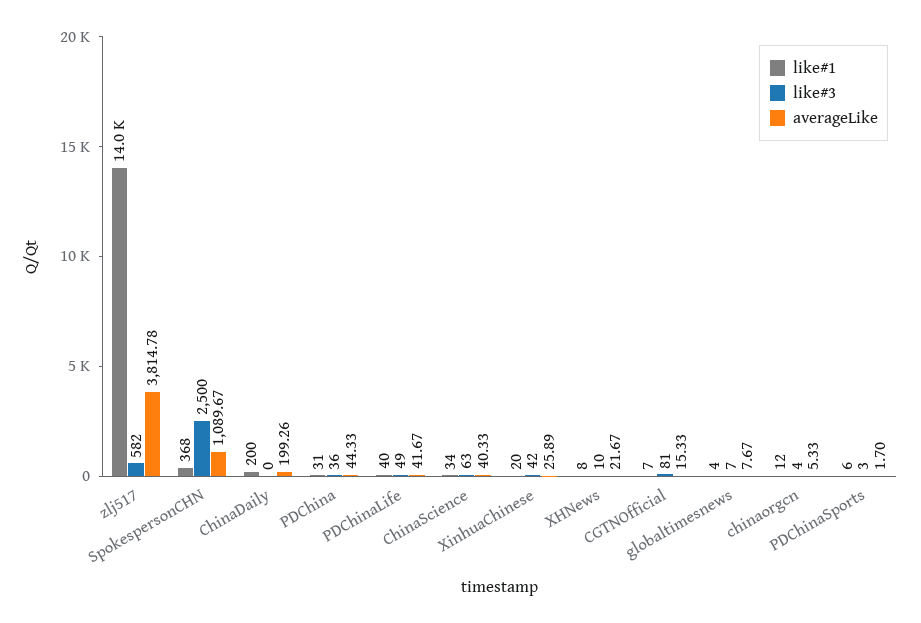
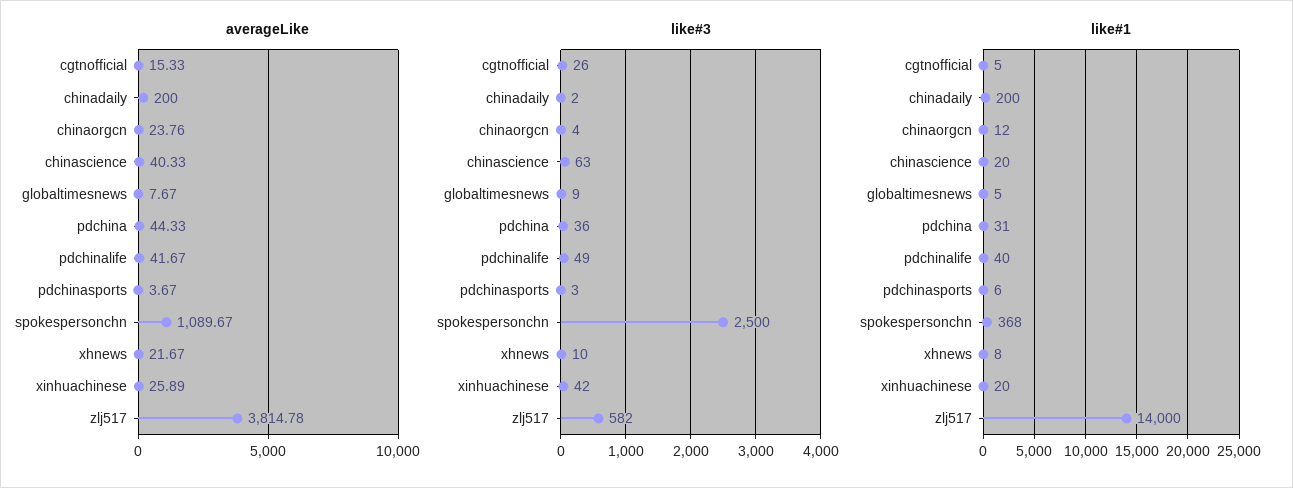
like#3, ChinaDaily: 0 -> 2
averageLike, ChinaDaily: 199.26 -> 200
like#1, ChinaScience: 34 -> 20
like#1, CGTNOfficial: 7 -> 5
like#3, CGTNOfficial: 81 -> 26
like#1, globaltimesnews: 4 -> 5
like#3, globaltimesnews: 7 -> 9
averageLike, chinaorgcn: 5.33 -> 23.76
averageLike, PDChinaSports: 1.7 -> 3.67

